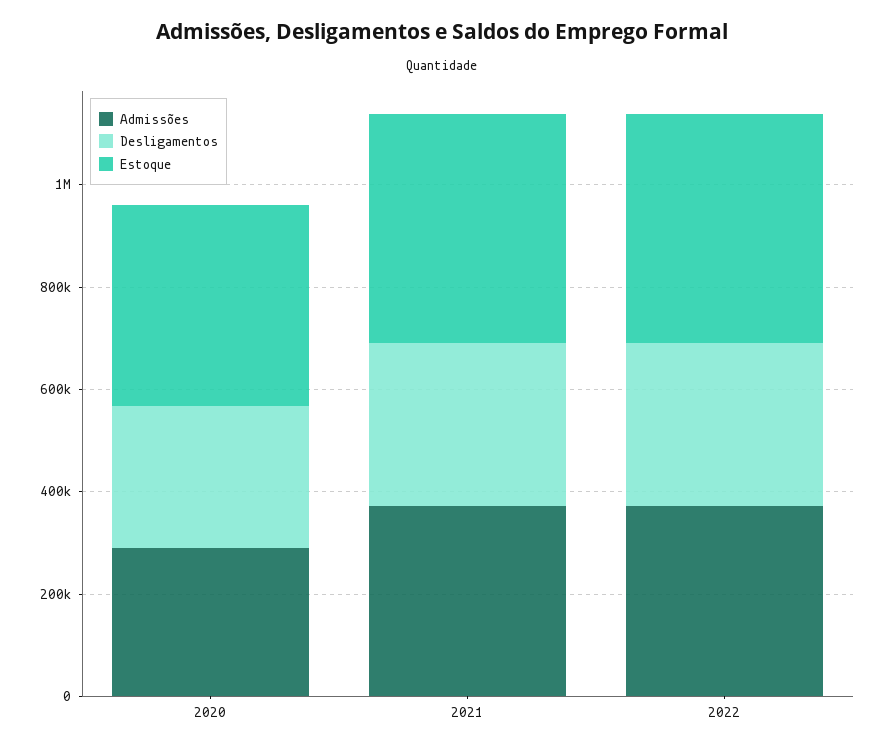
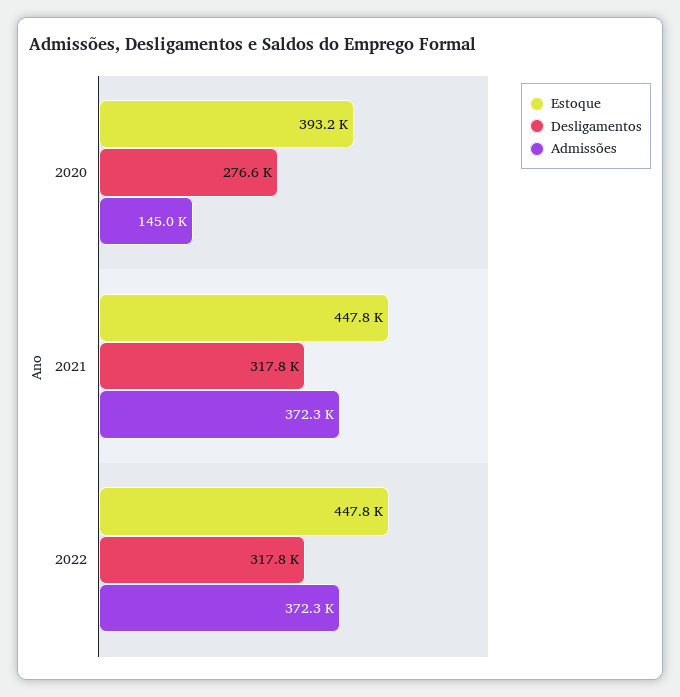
Admissões, 2020: 300000 -> 145000

